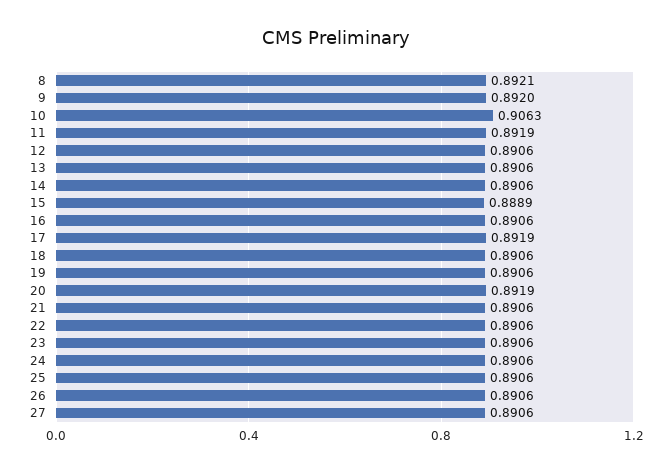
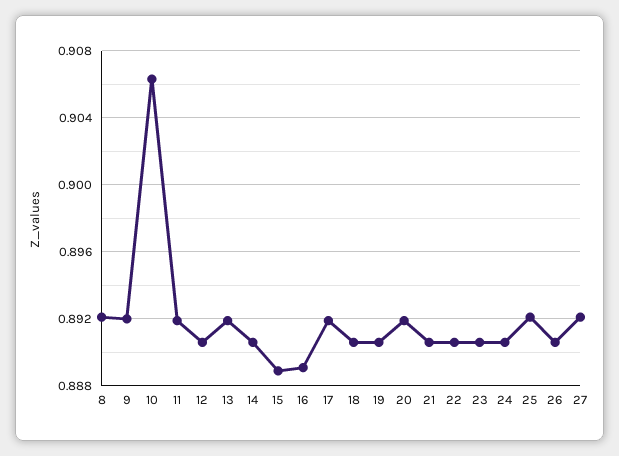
13: 0.8906 -> 0.892
16: 0.8906 -> 0.889
25: 0.8906 -> 0.892
27: 0.8906 -> 0.892

